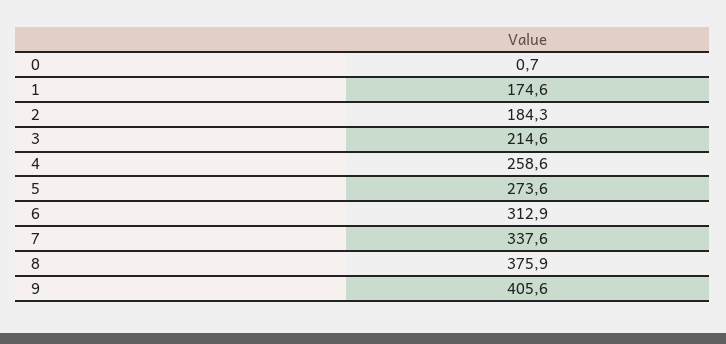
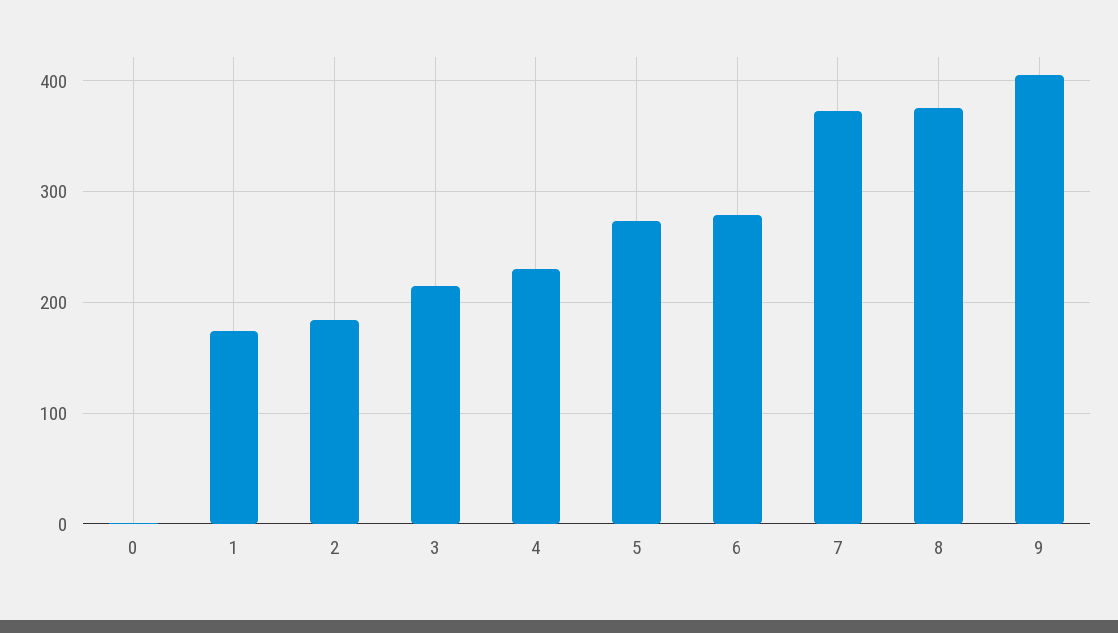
4: 258.6 -> 230
6: 312.9 -> 280
7: 337.6 -> 370

